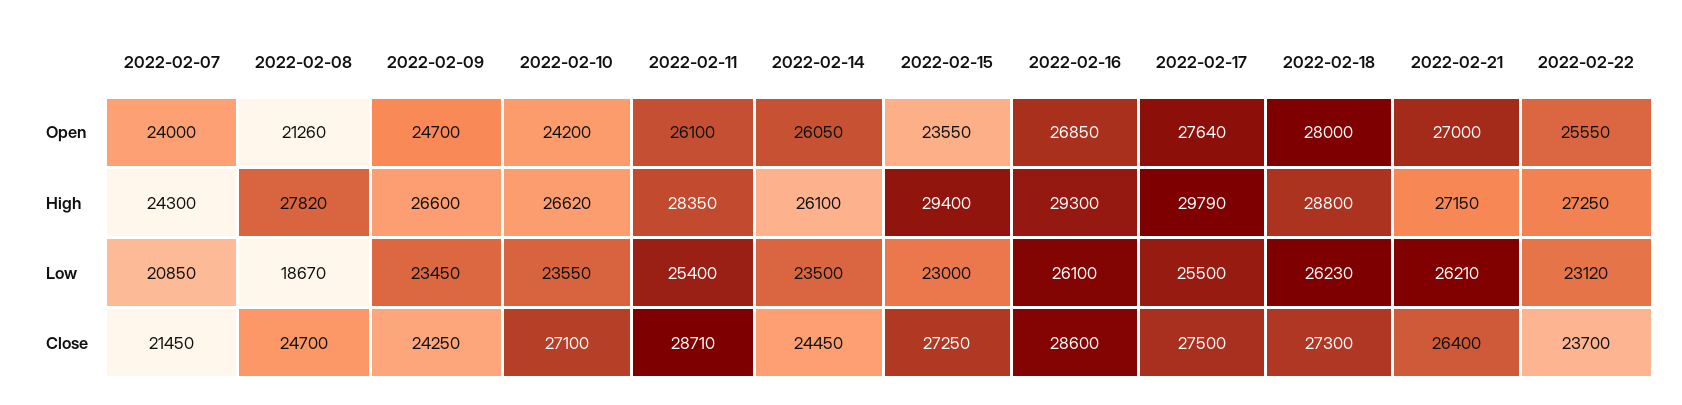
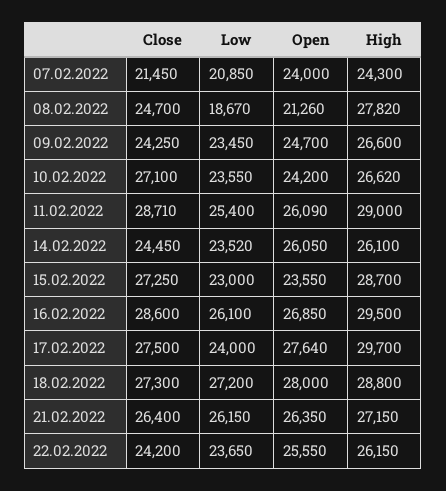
2022-02-11, Open: 26100 -> 26090
2022-02-21, Open: 27000 -> 26350
2022-02-11, High: 28350 -> 29000
2022-02-15, High: 29400 -> 28700
2022-02-16, High: 29300 -> 29500
2022-02-17, High: 29790 -> 29700
2022-02-22, High: 27250 -> 26150
2022-02-14, Low: 23500 -> 23520
2022-02-17, Low: 25500 -> 24000
2022-02-18, Low: 26230 -> 27200
2022-02-21, Low: 26210 -> 26150
2022-02-22, Low: 23120 -> 23650
2022-02-22, Close: 23700 -> 24200

